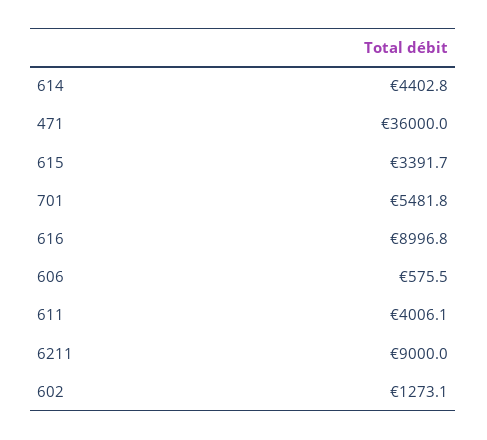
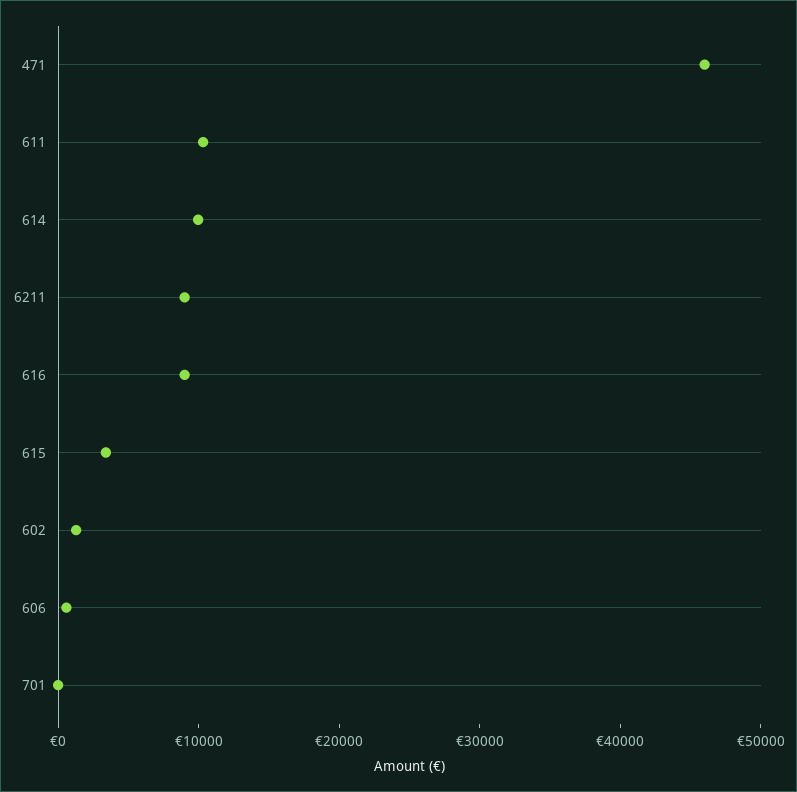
614: 4402.8 -> 10000
471: 36000 -> 46000
701: 5481.8 -> 0
611: 4006.1 -> 10000

